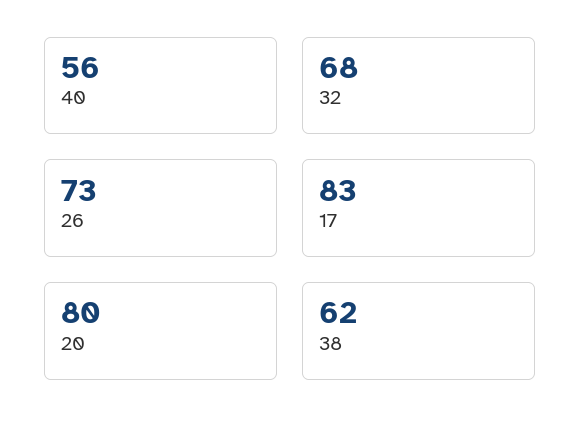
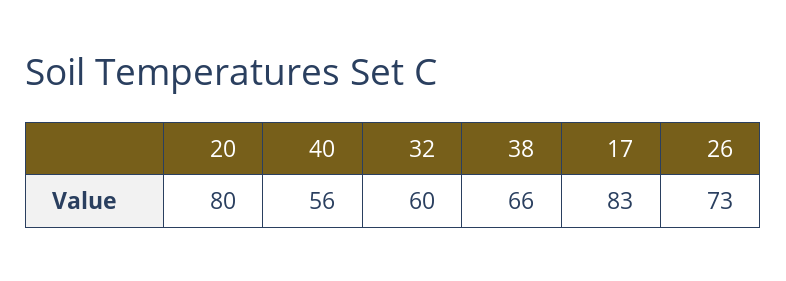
32: 68 -> 60
38: 62 -> 66

